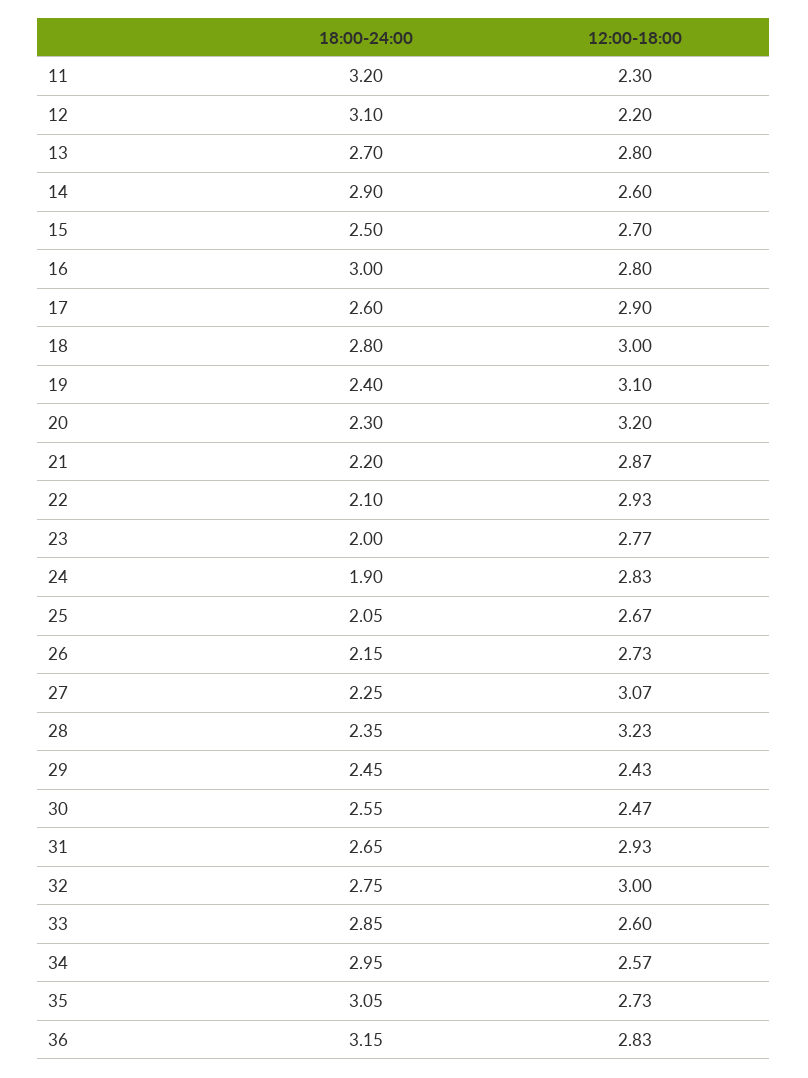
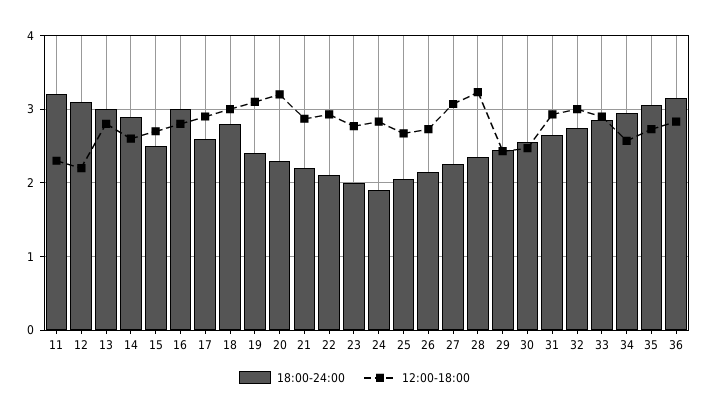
18:00-24:00, 13: 2.7 -> 3
12:00-18:00, 33: 2.6 -> 2.9

